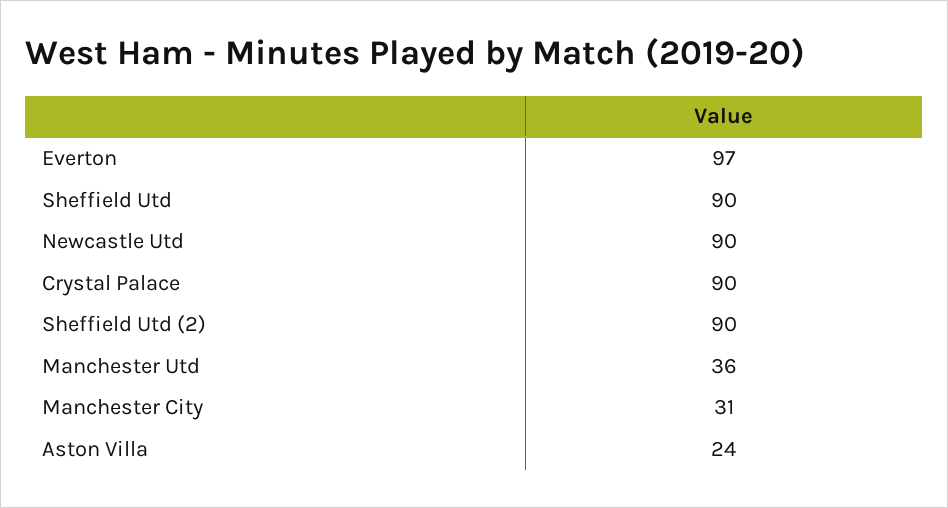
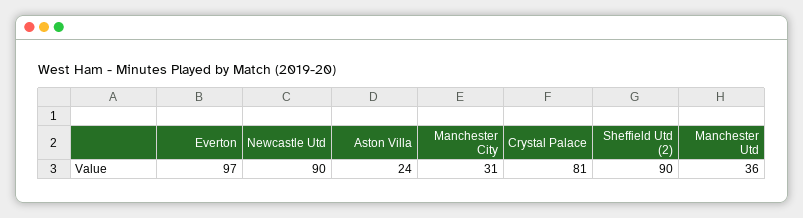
Sheffield Utd: 90 -> none
Crystal Palace: 90 -> 81

